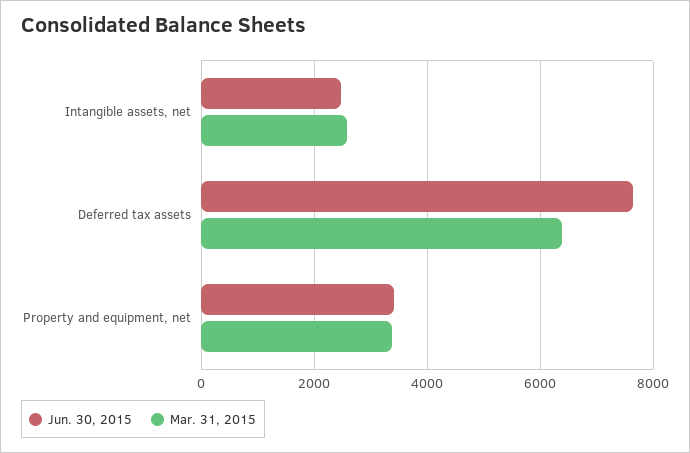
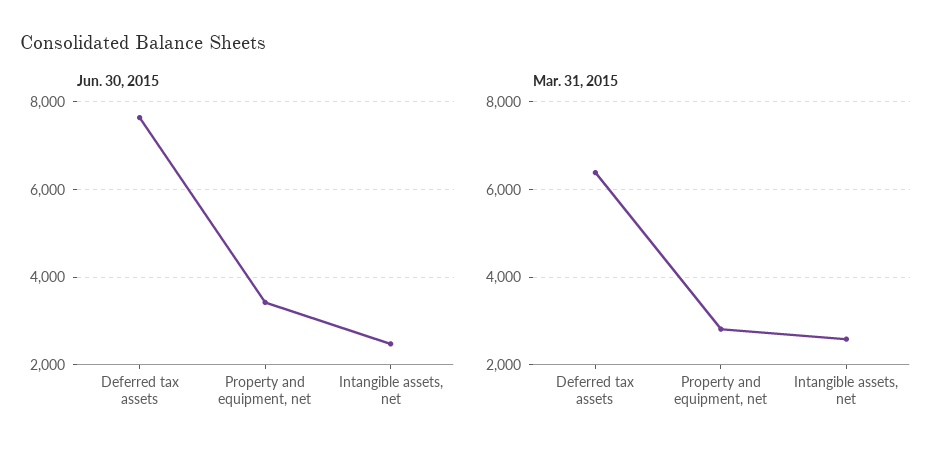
Mar. 31, 2015, Property and equipment, net: 3400 -> 2800

